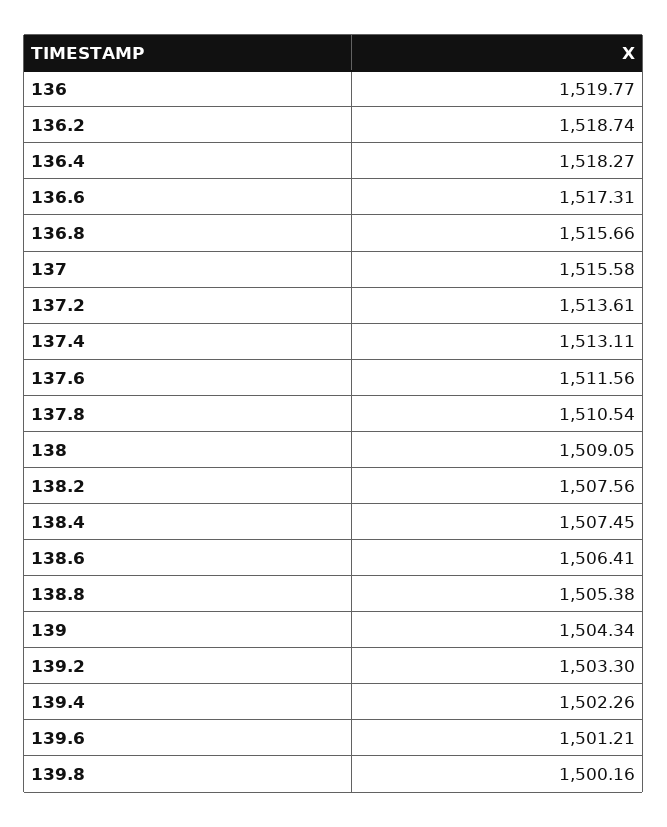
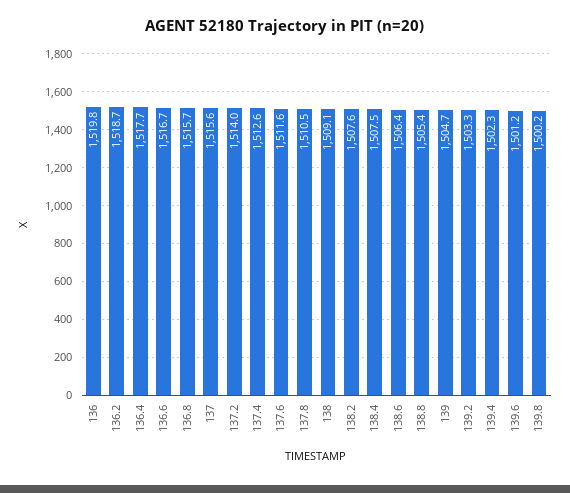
136.4: 1518.27 -> 1517.7
136.6: 1517.31 -> 1516.7
137.2: 1513.61 -> 1514
137.4: 1513.11 -> 1512.6
139: 1504.34 -> 1504.7

